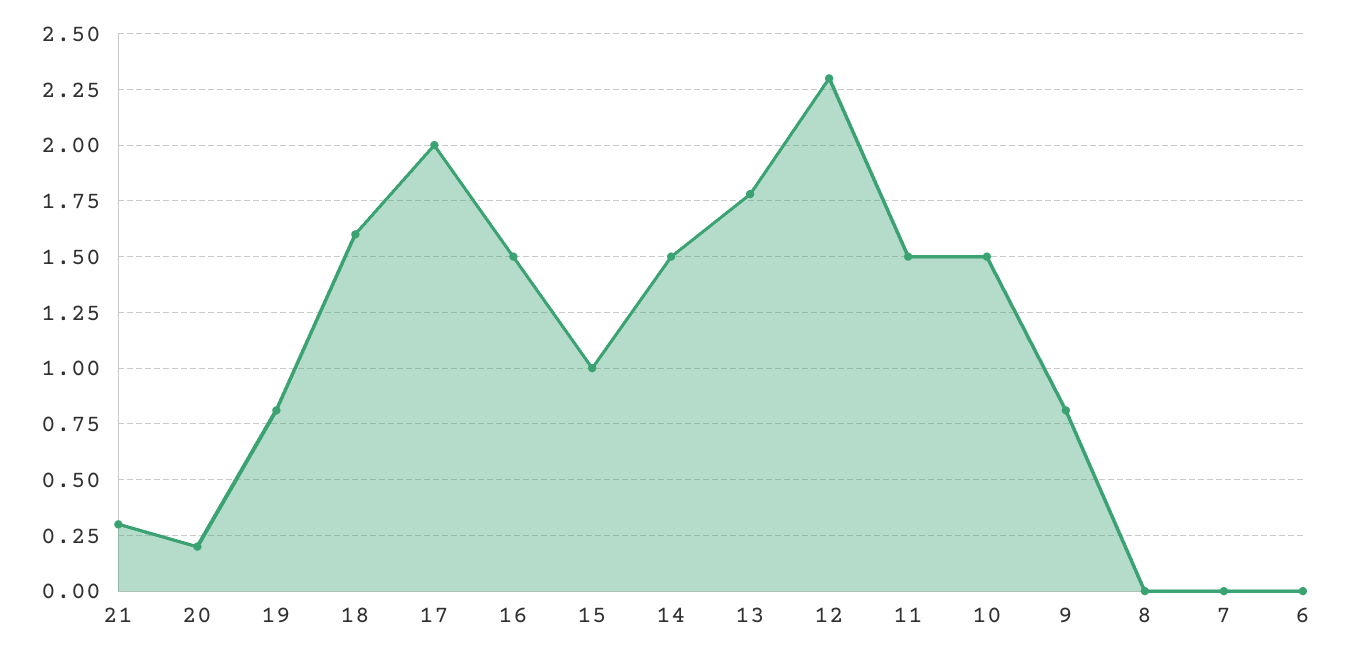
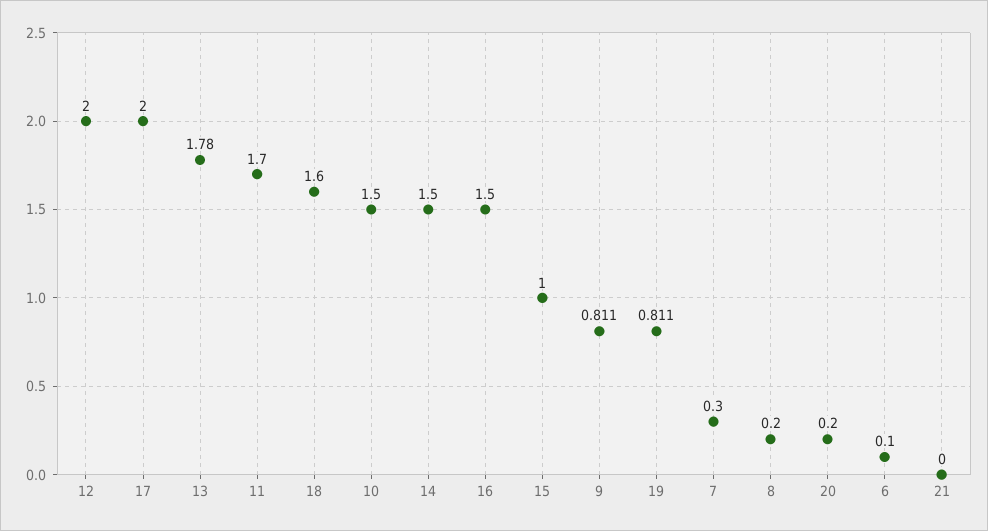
21: 0.3 -> 0
12: 2.3 -> 2
11: 1.5 -> 1.7
8: 0 -> 0.2
7: 0 -> 0.3
6: 0 -> 0.1

